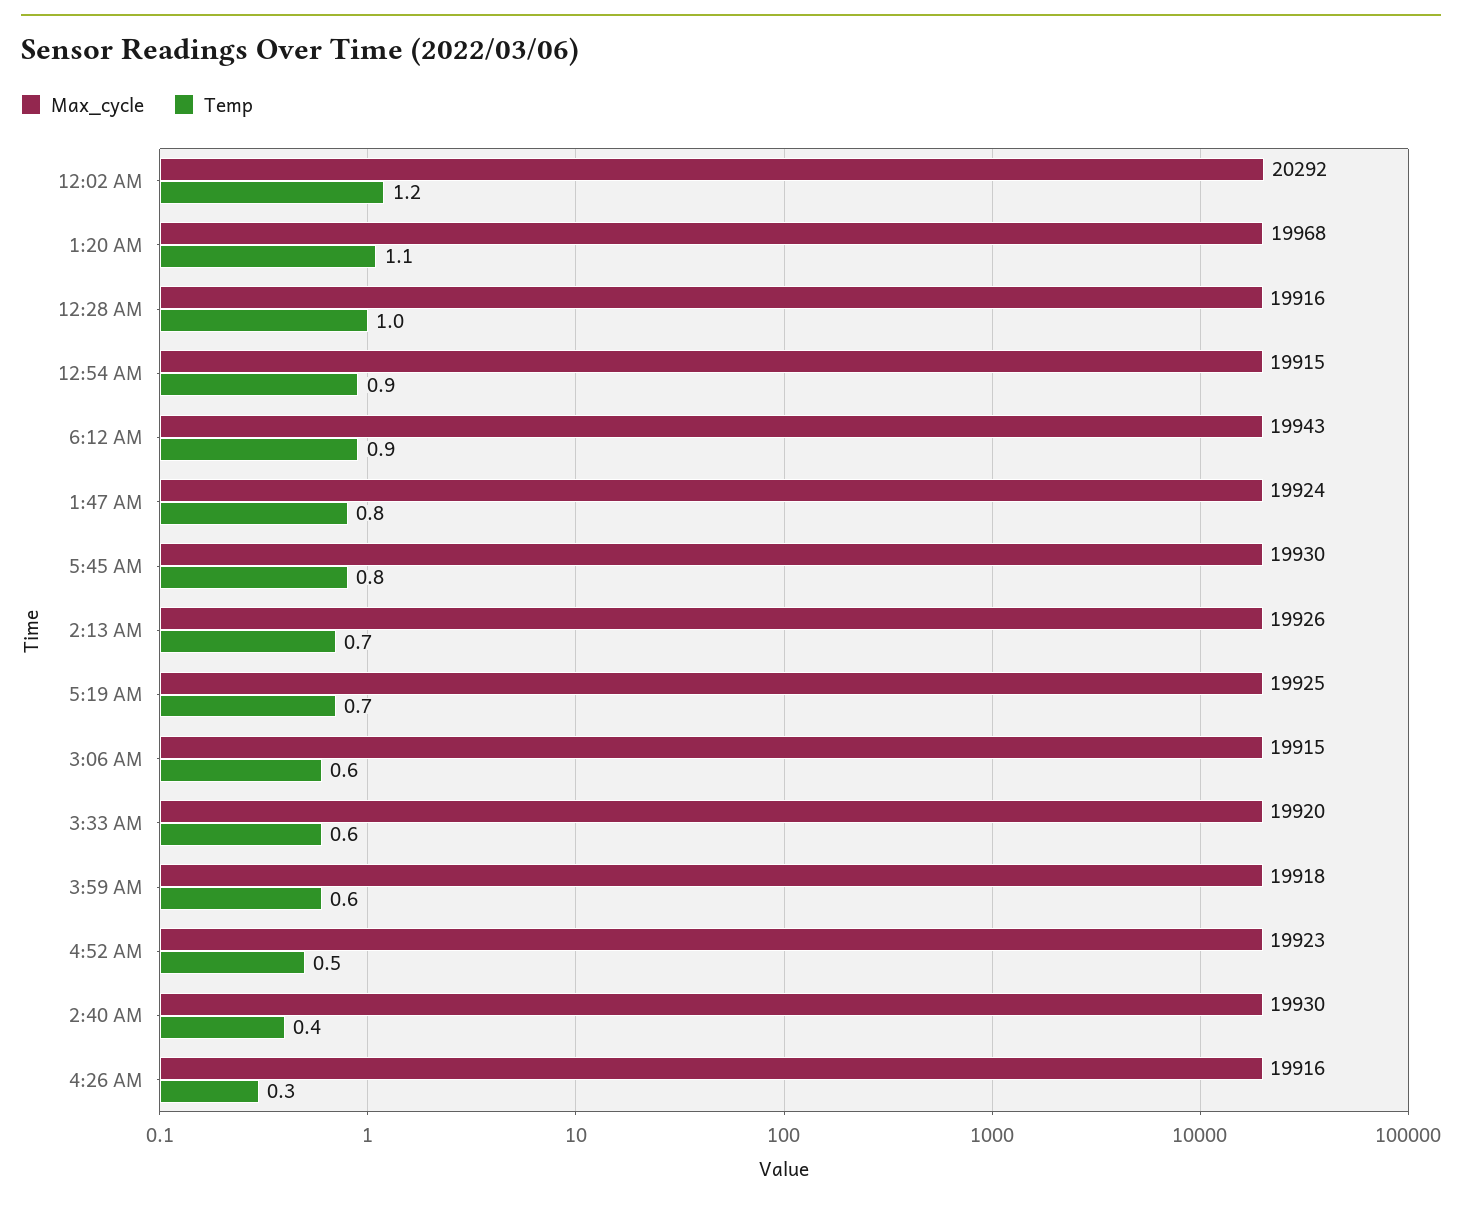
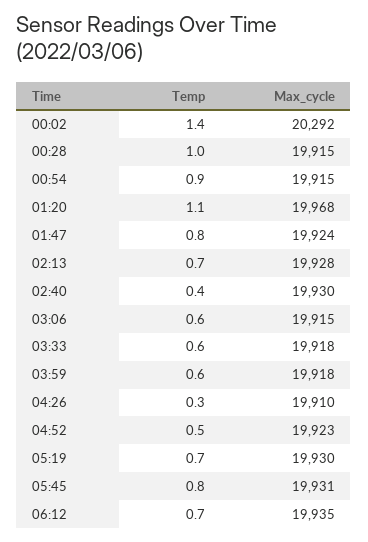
Temp, 12:02 AM: 1.2 -> 1.4
Max_cycle, 12:28 AM: 19916 -> 19915
Max_cycle, 6:12 AM: 19943 -> 19935
Temp, 6:12 AM: 0.9 -> 0.7
Max_cycle, 5:45 AM: 19930 -> 19931
Max_cycle, 2:13 AM: 19926 -> 19928
Max_cycle, 5:19 AM: 19925 -> 19930
Max_cycle, 3:33 AM: 19920 -> 19918
Max_cycle, 4:26 AM: 19916 -> 19910

